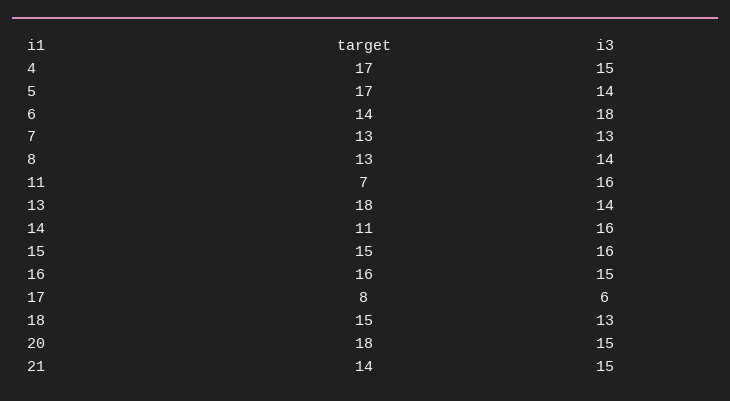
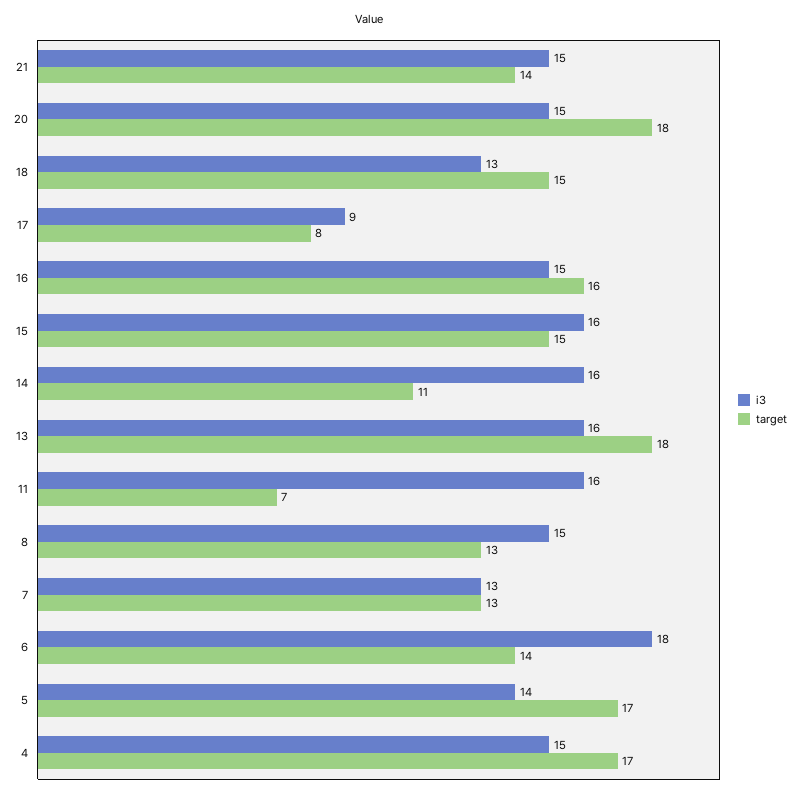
i3, 8: 14 -> 15
i3, 13: 14 -> 16
i3, 17: 6 -> 9

